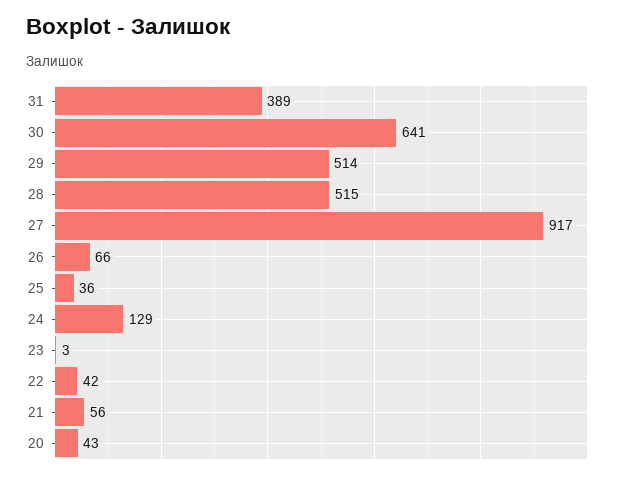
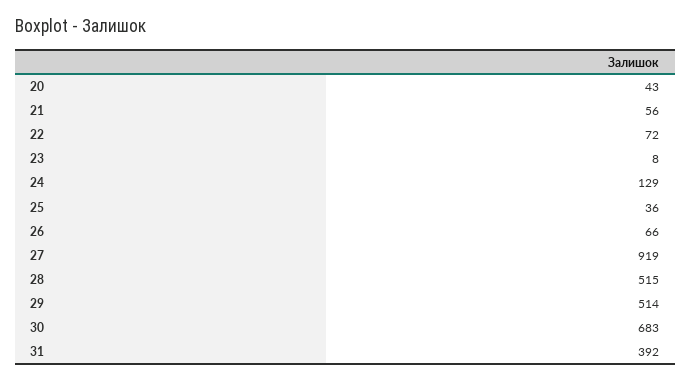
31: 389 -> 392
30: 641 -> 683
27: 917 -> 919
23: 3 -> 8
22: 42 -> 72

